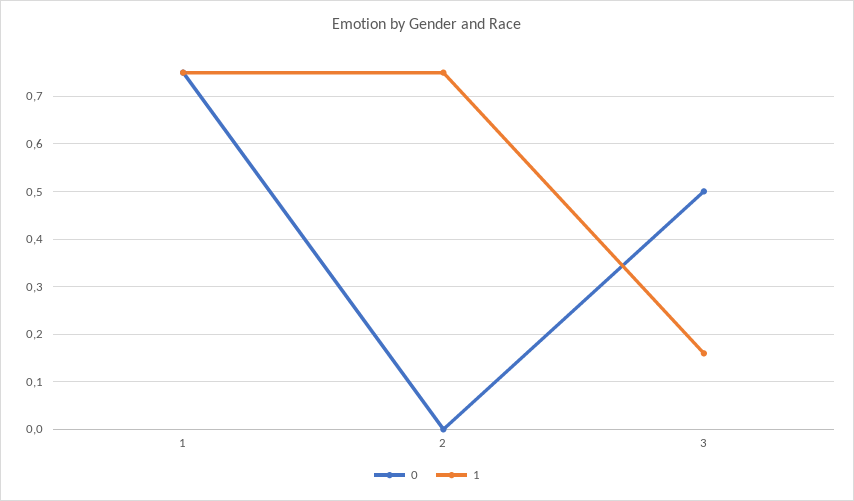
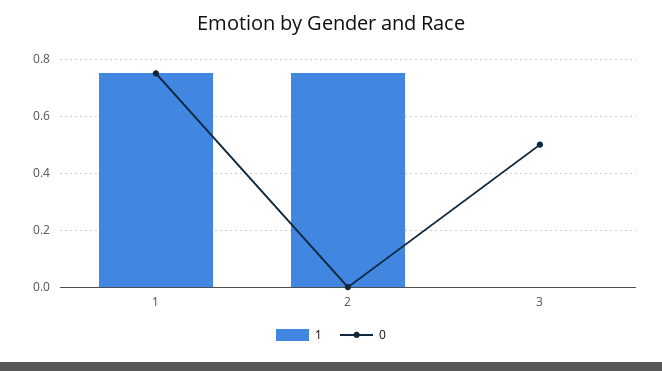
1, 3: 0.15 -> 0

